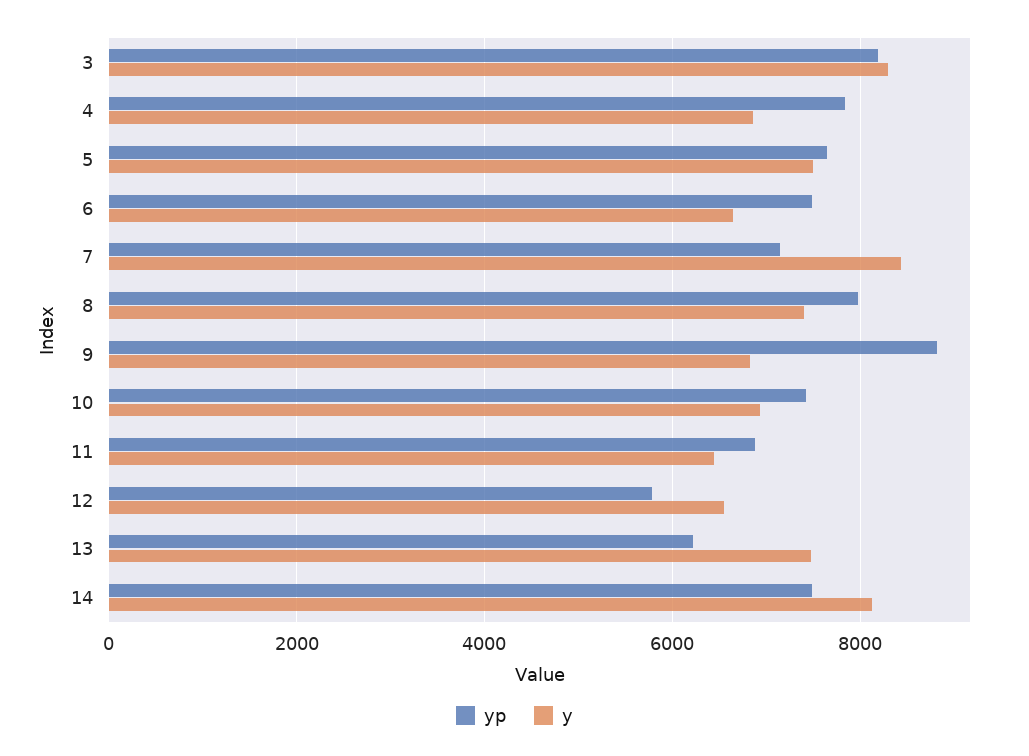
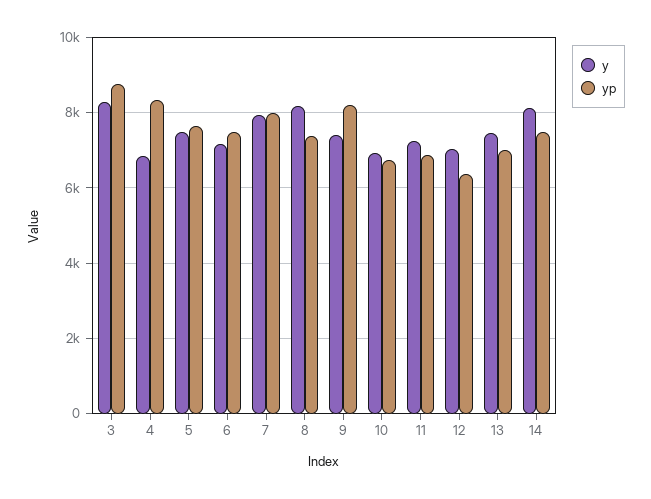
yp, 3: 8200 -> 8800
yp, 4: 7800 -> 8400
y, 6: 6600 -> 7200
yp, 7: 7200 -> 8000
y, 7: 8400 -> 8000
yp, 8: 8000 -> 7400
y, 8: 7400 -> 8200
yp, 9: 8800 -> 8200
y, 9: 6800 -> 7400
yp, 10: 7400 -> 6800
y, 11: 6400 -> 7200
yp, 12: 5800 -> 6400
y, 12: 6600 -> 7000
yp, 13: 6200 -> 7000

